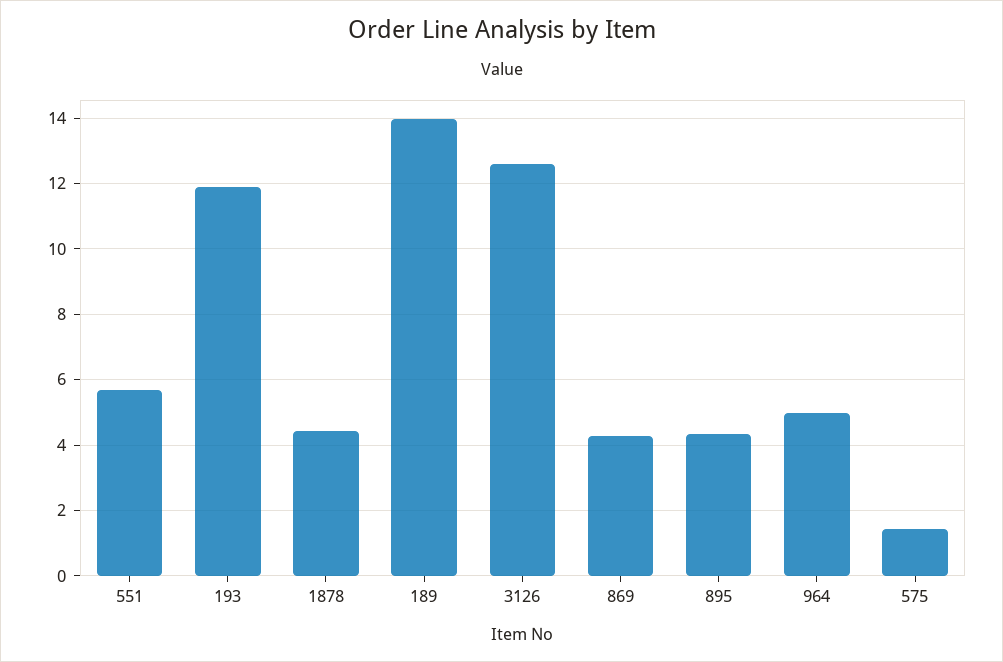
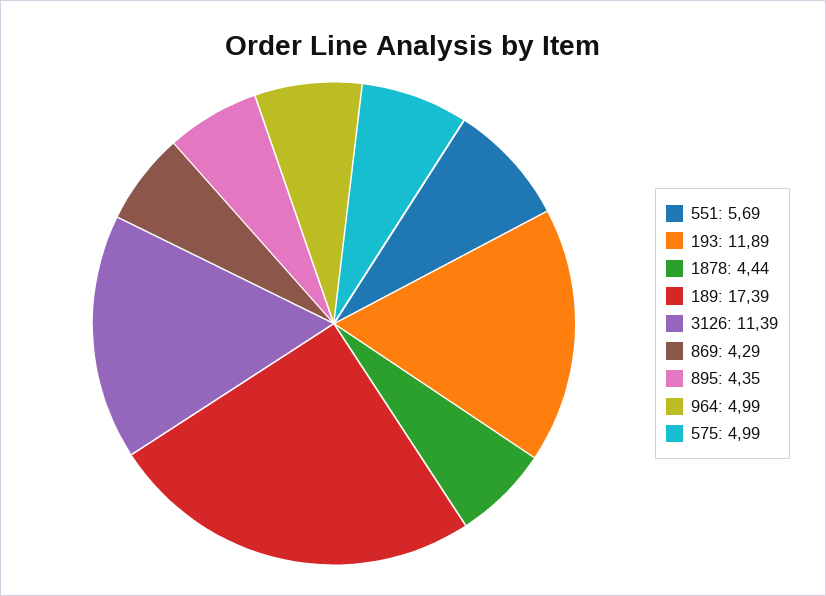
189: 14 -> 17.39
3126: 12.6 -> 11.39
575: 1.4 -> 4.99

